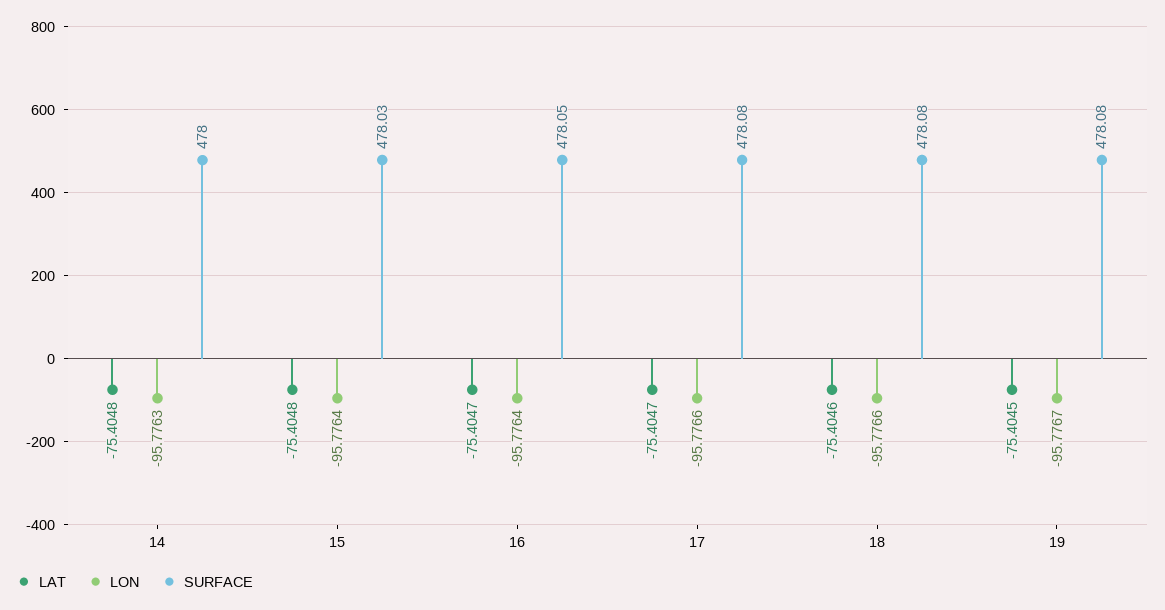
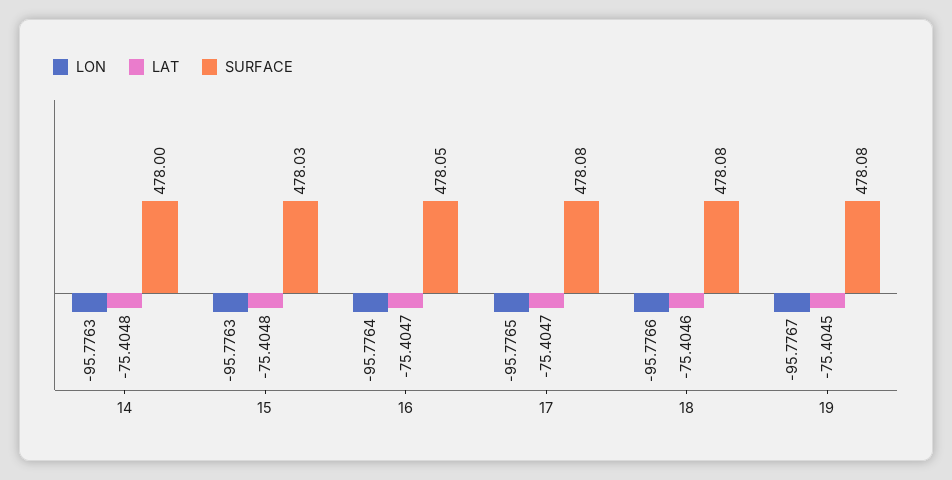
LON, 15: -95.7764 -> -95.7763
LON, 17: -95.7766 -> -95.7765

